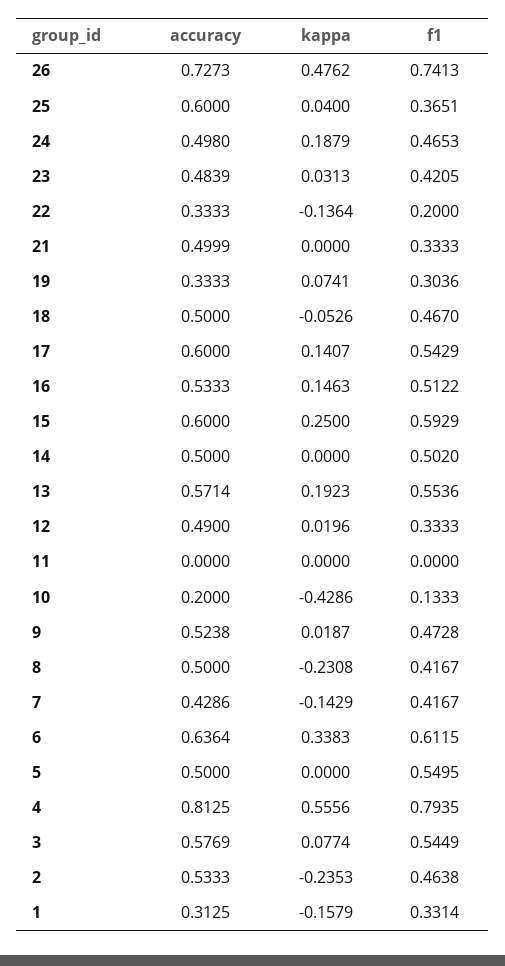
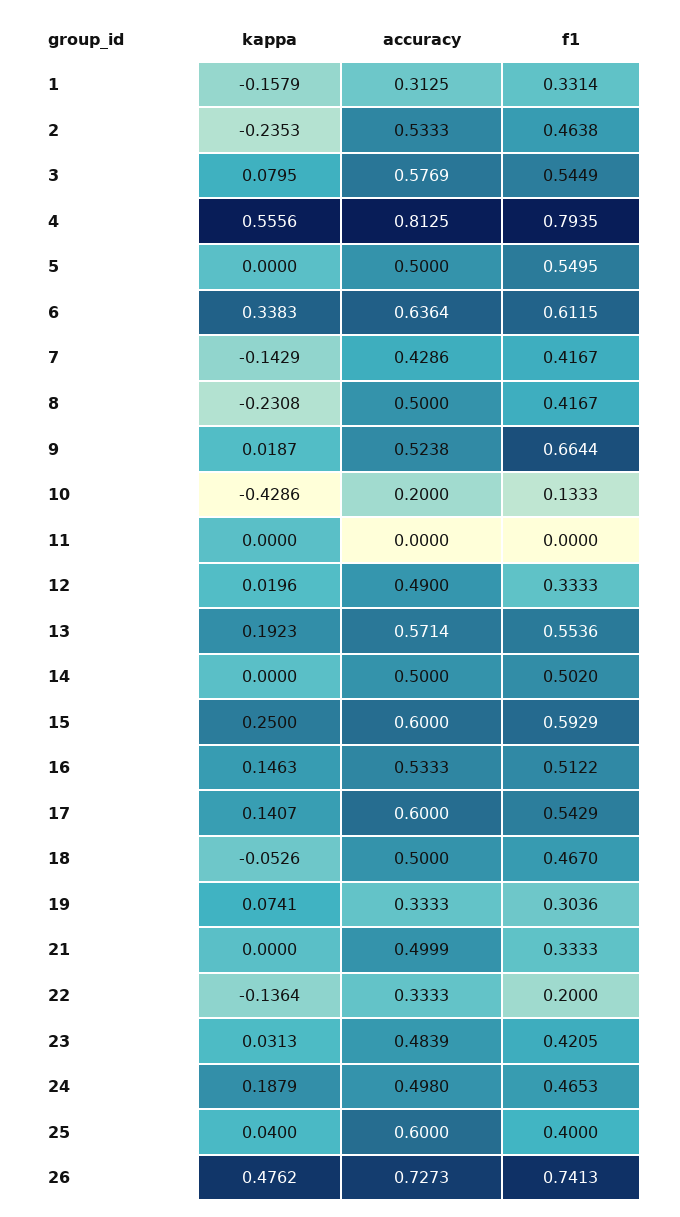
f1, 25: 0.3651 -> 0.4
f1, 9: 0.4728 -> 0.6644
kappa, 3: 0.0774 -> 0.0795

